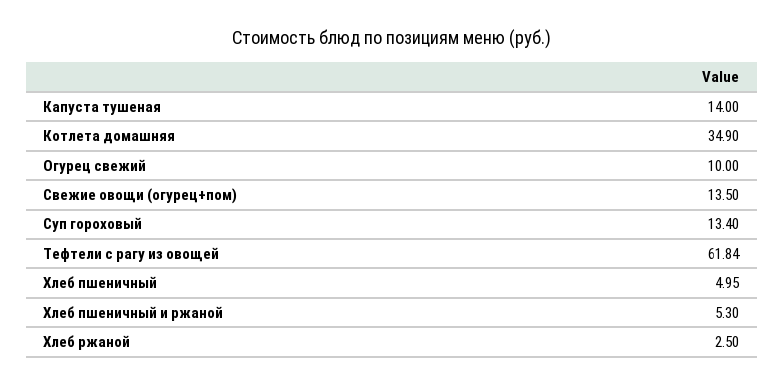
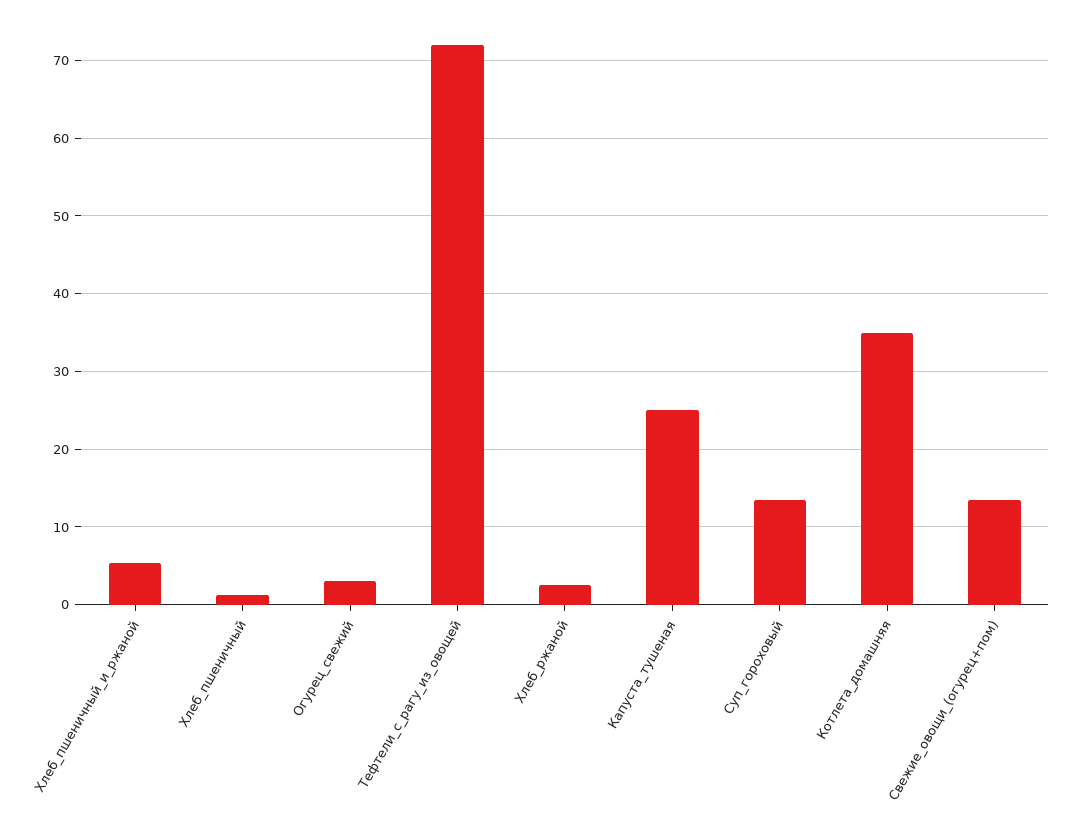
Капуста тушеная: 14 -> 25
Огурец свежий: 10 -> 3
Тефтели с рагу из овощей: 61.84 -> 72
Хлеб пшеничный: 4.95 -> 1

